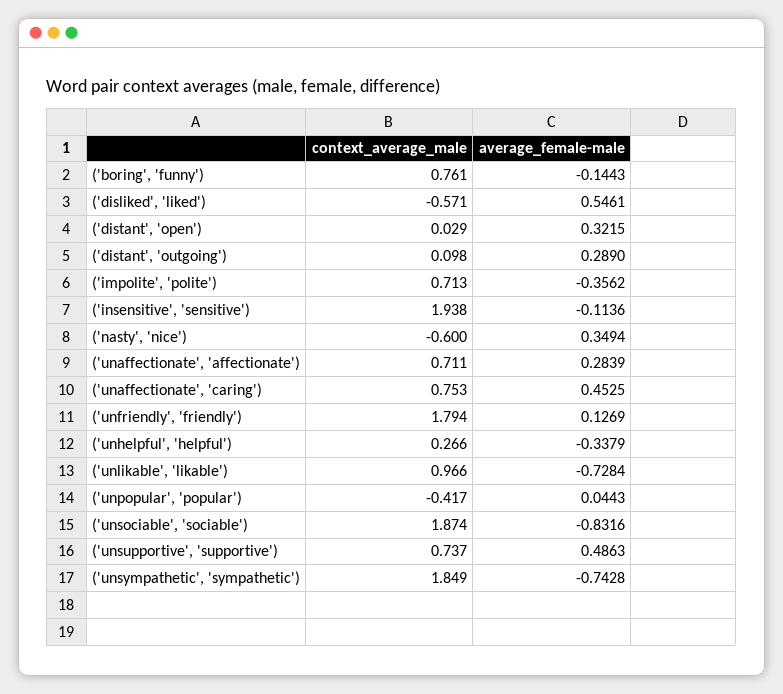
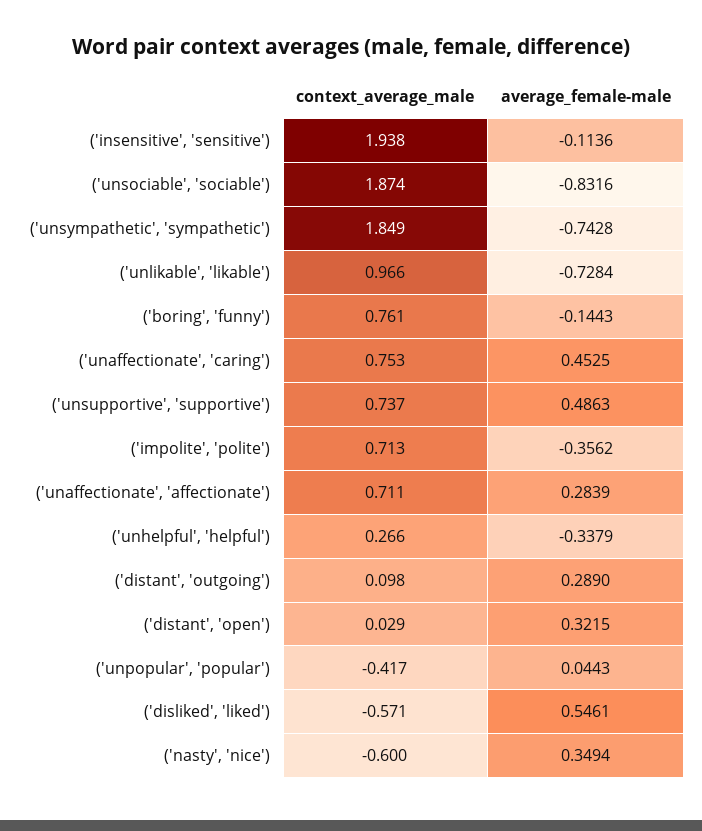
context_average_male, ('unfriendly', 'friendly'): 1.794 -> none
average_female-male, ('unfriendly', 'friendly'): 0.1269 -> none

